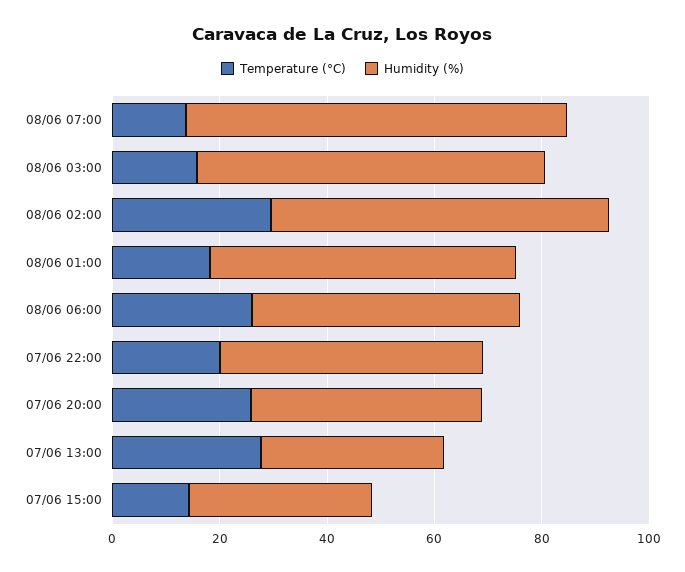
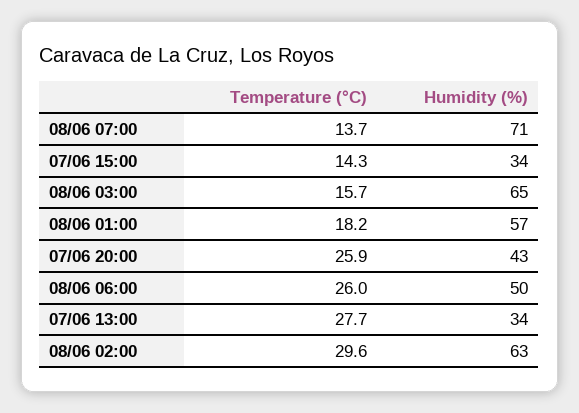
Temperature (°C), 07/06 22:00: 20 -> none
Humidity (%), 07/06 22:00: 50 -> none

